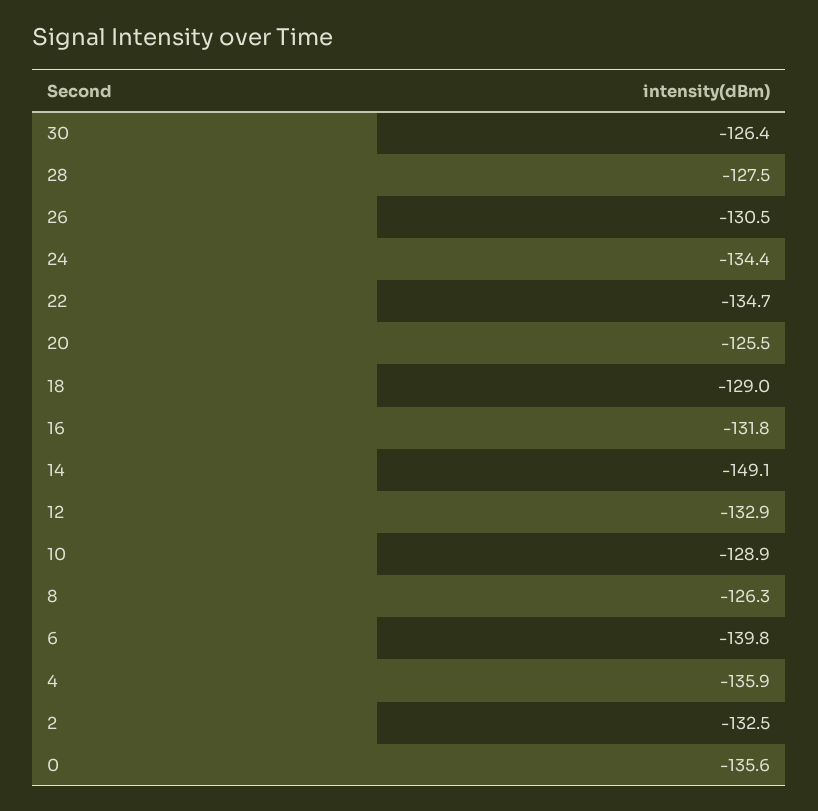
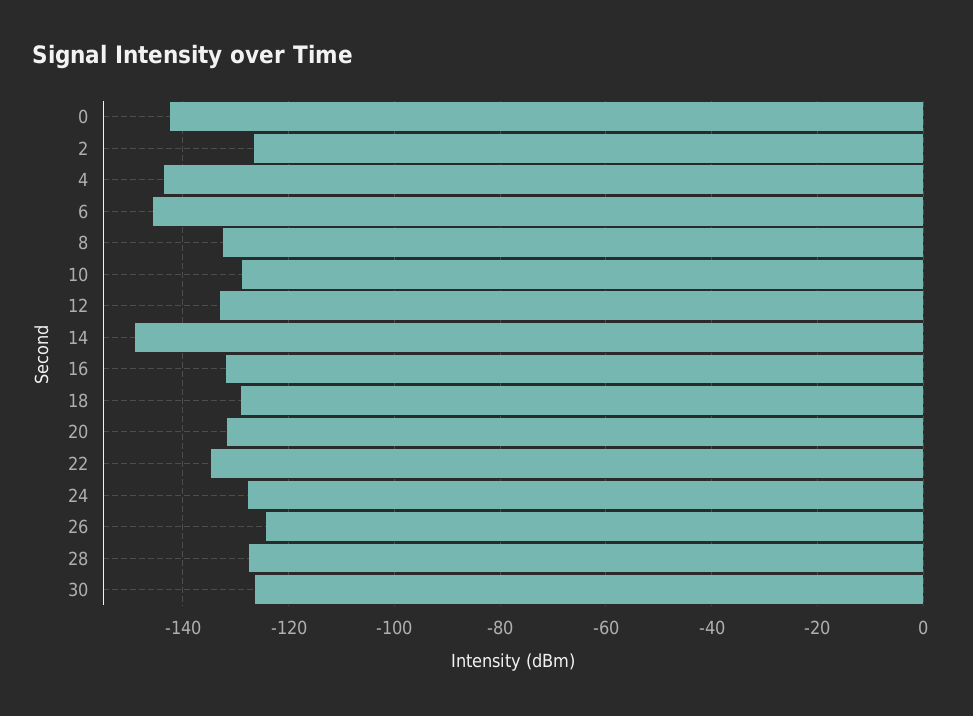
26: -130.5 -> -124
24: -134.4 -> -128
20: -125.5 -> -132
8: -126.3 -> -132
6: -139.8 -> -146
4: -135.9 -> -144
2: -132.5 -> -126
0: -135.6 -> -142

